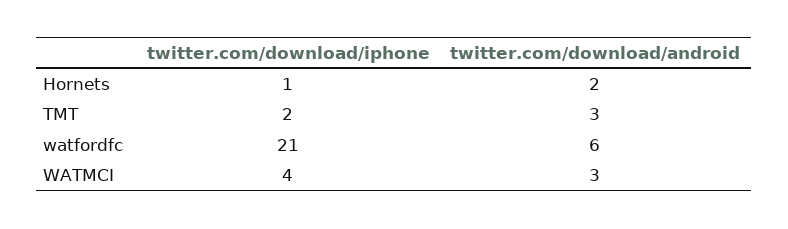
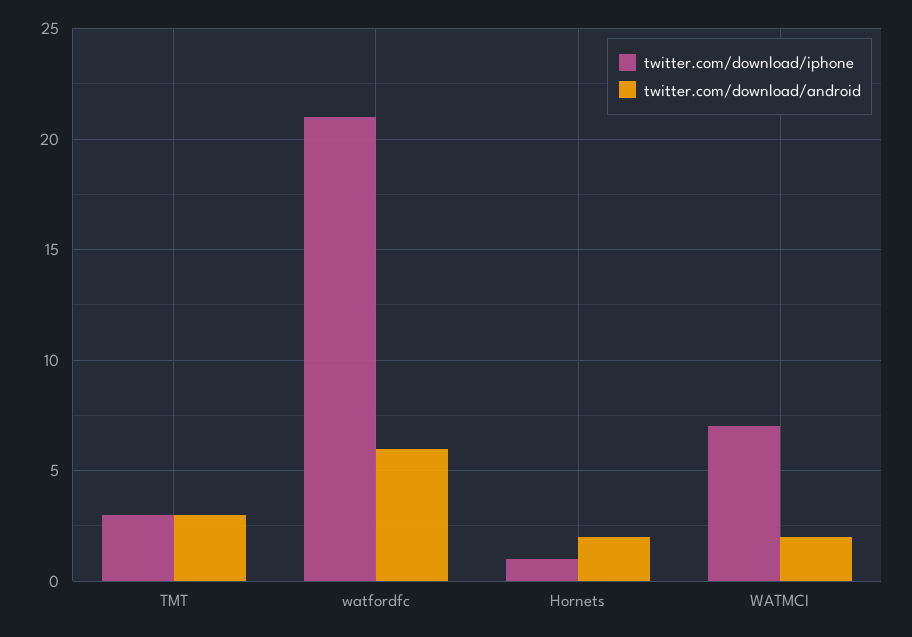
twitter.com/download/iphone, TMT: 2 -> 3
twitter.com/download/iphone, WATMCI: 4 -> 7
twitter.com/download/android, WATMCI: 3 -> 2

